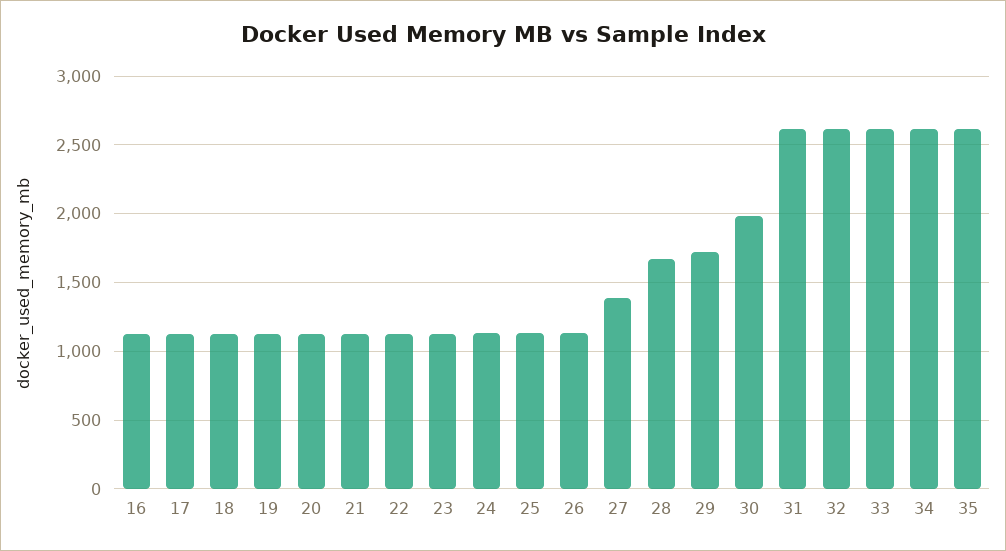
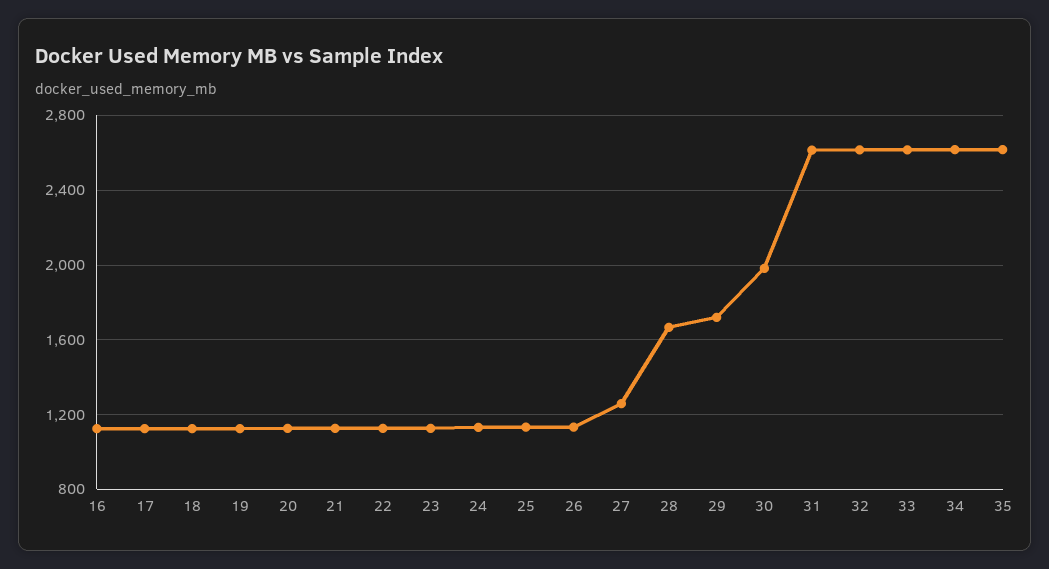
27: 1400 -> 1250

